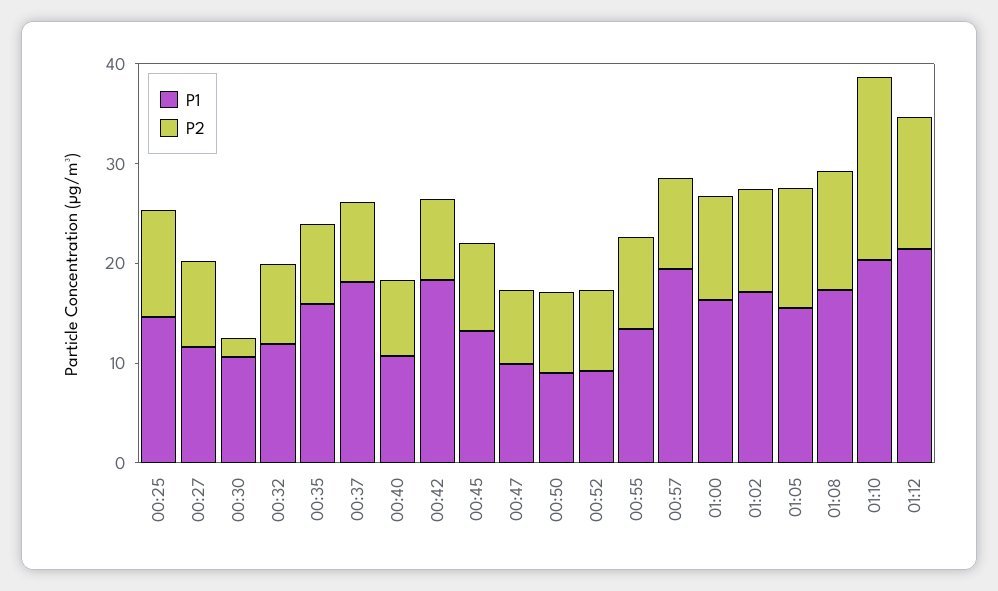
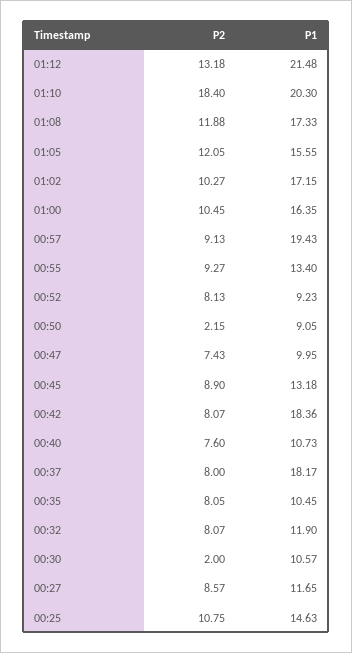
P1, 00:35: 16 -> 10.45
P2, 00:50: 8 -> 2.15

